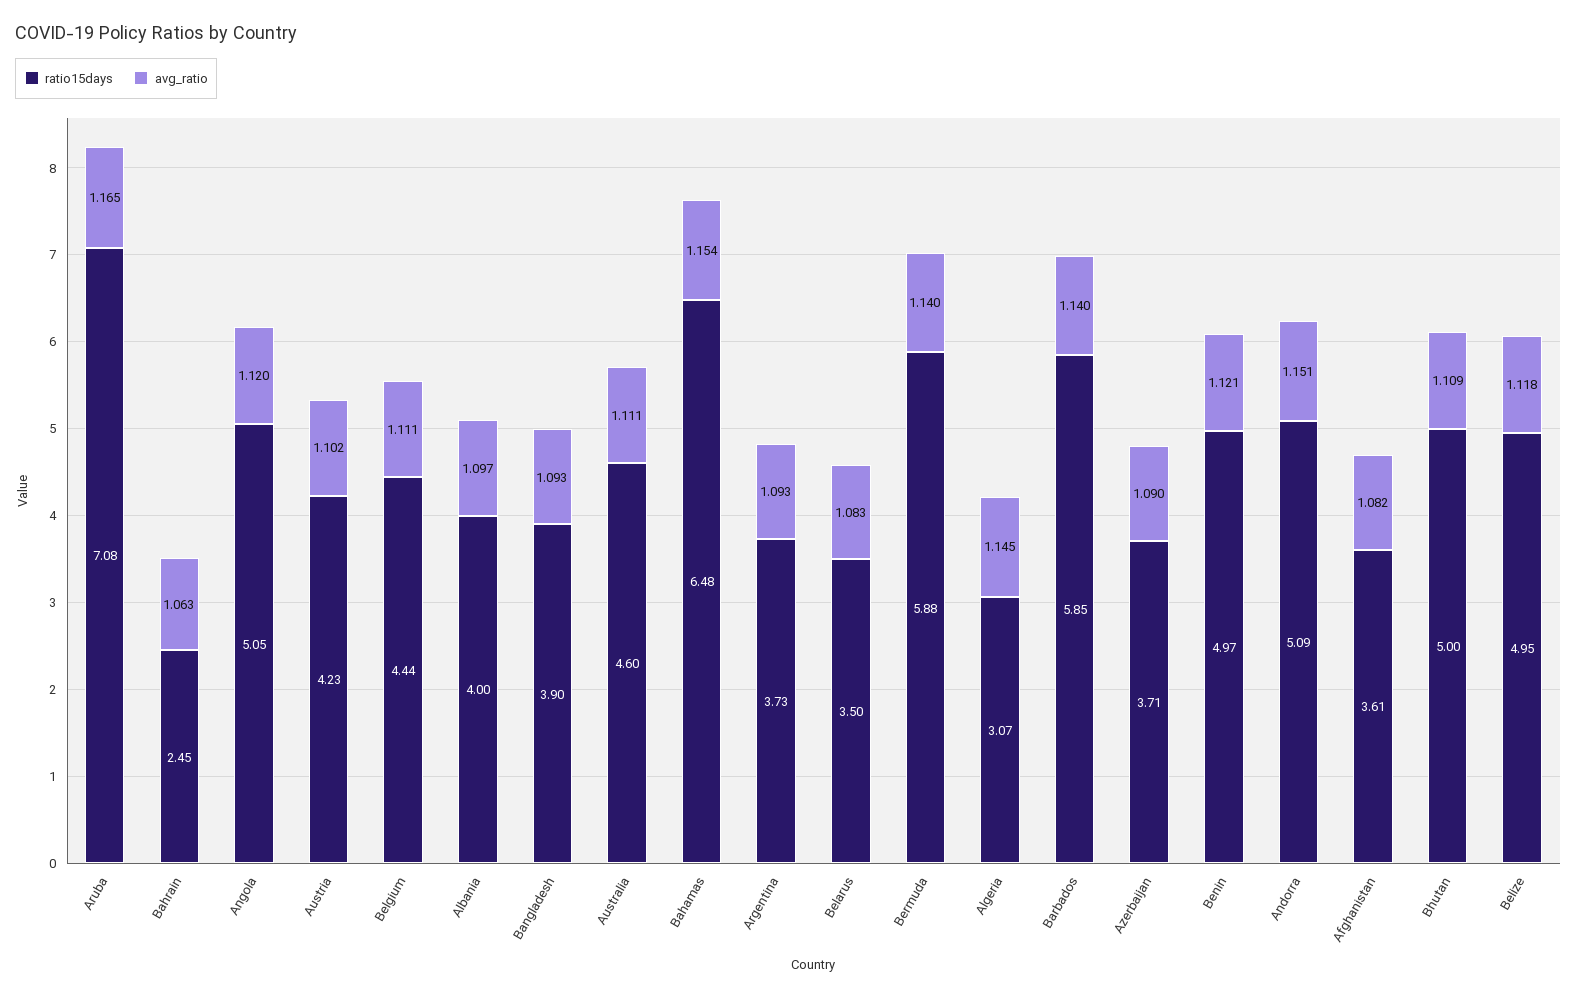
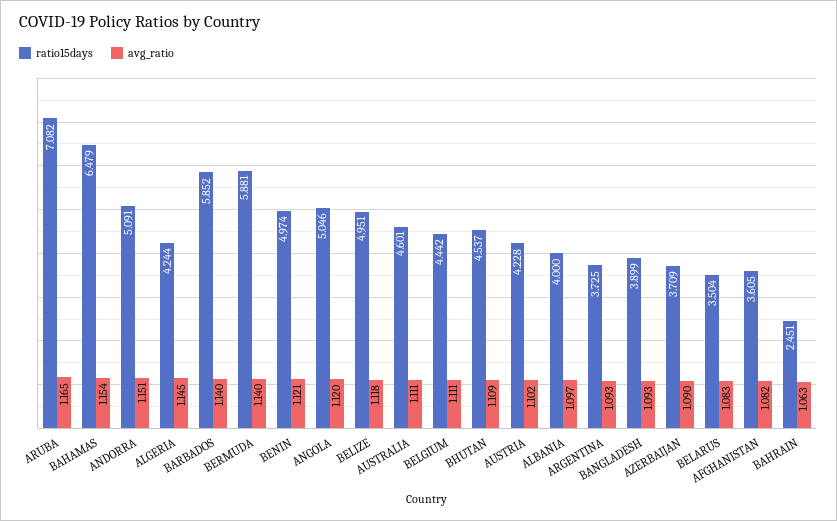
ratio15days, Algeria: 3.07 -> 4.244
ratio15days, Bhutan: 5 -> 4.537

